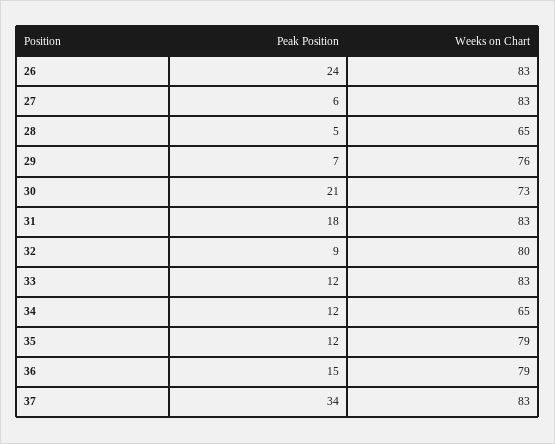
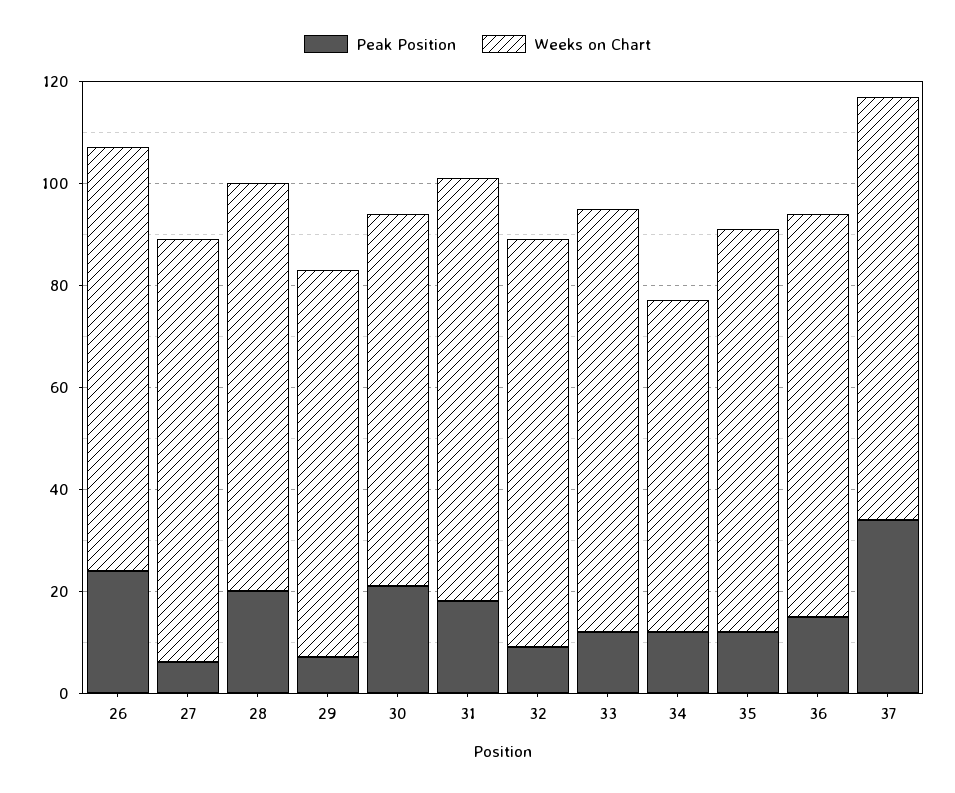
Peak Position, 28: 5 -> 20
Weeks on Chart, 28: 65 -> 80

